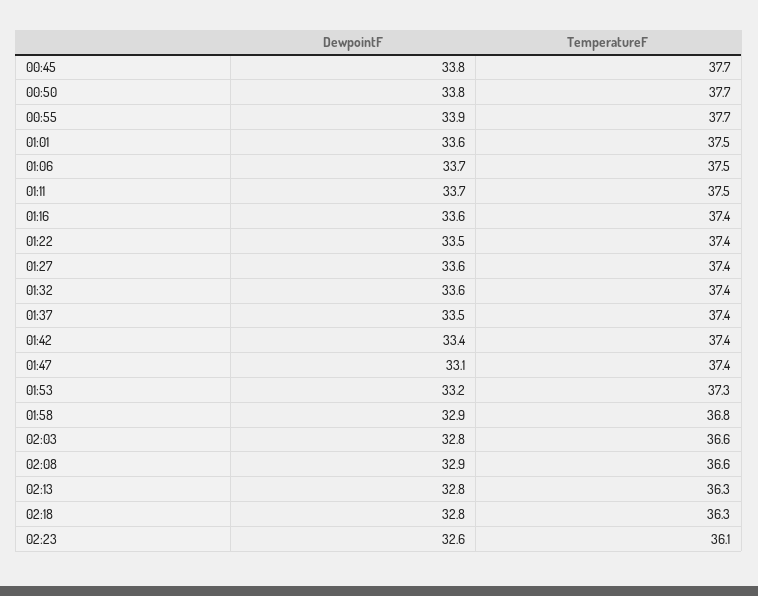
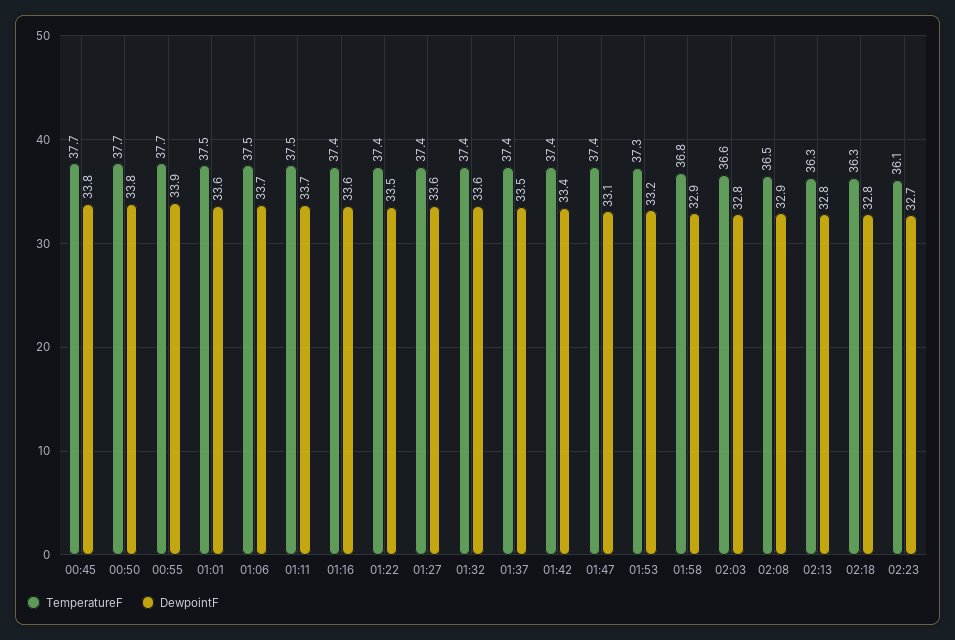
TemperatureF, 02:08: 36.6 -> 36.5
DewpointF, 02:23: 32.6 -> 32.7

